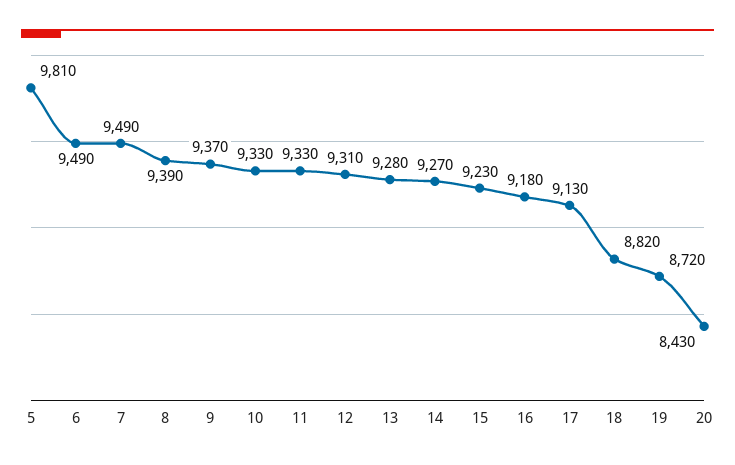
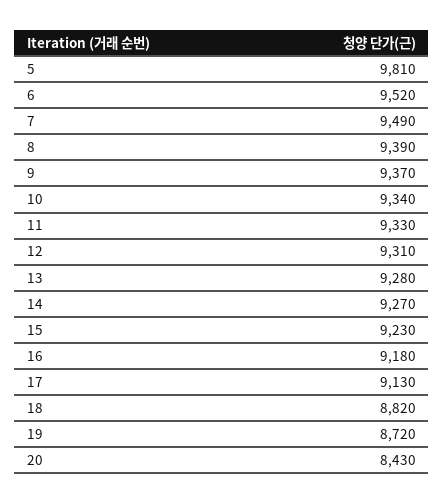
6: 9490 -> 9520
10: 9330 -> 9340

